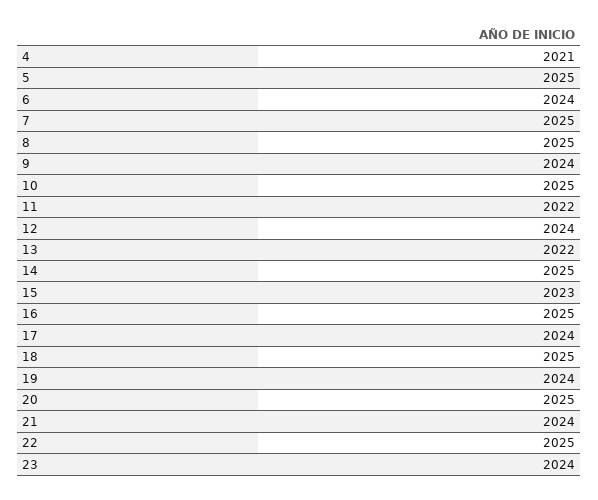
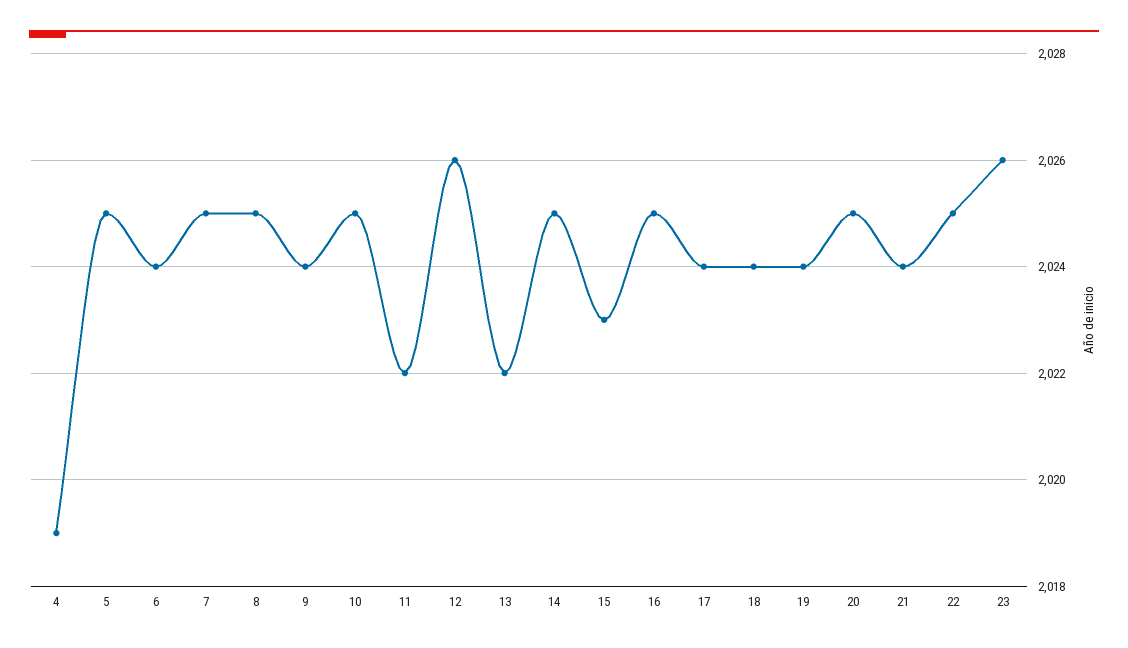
4: 2021 -> 2019
12: 2024 -> 2026
18: 2025 -> 2024
23: 2024 -> 2026

